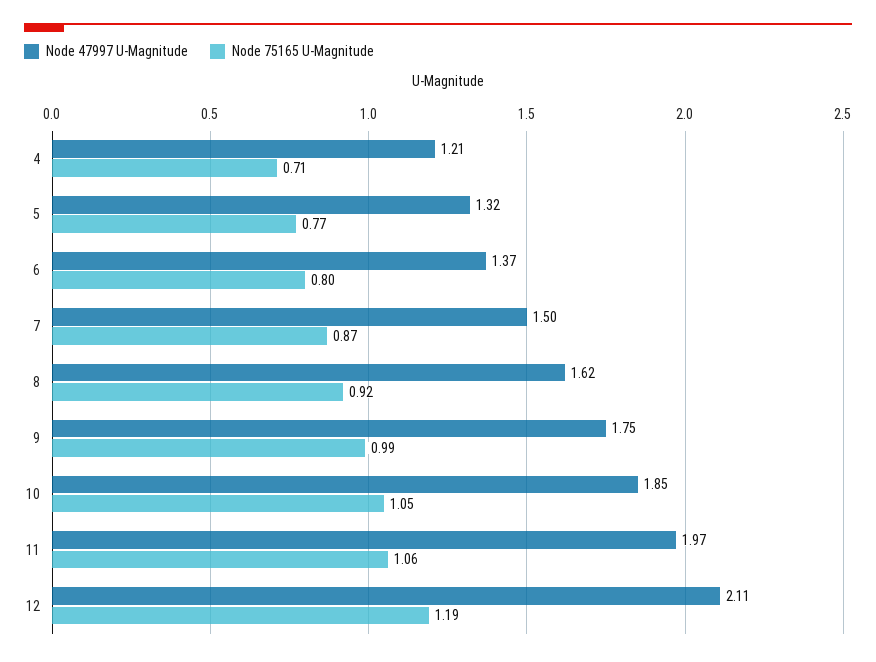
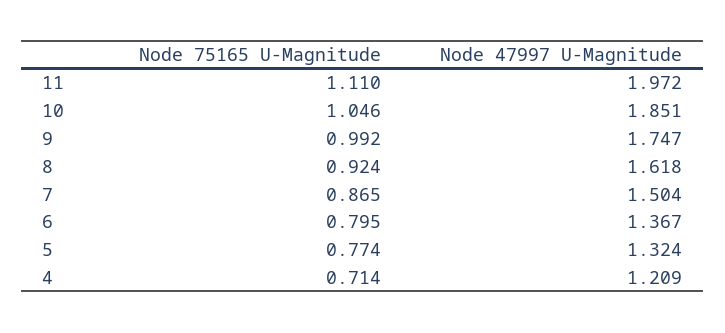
Node 75165 U-Magnitude, 11: 1.06 -> 1.11
Node 47997 U-Magnitude, 12: 2.11 -> none
Node 75165 U-Magnitude, 12: 1.19 -> none

